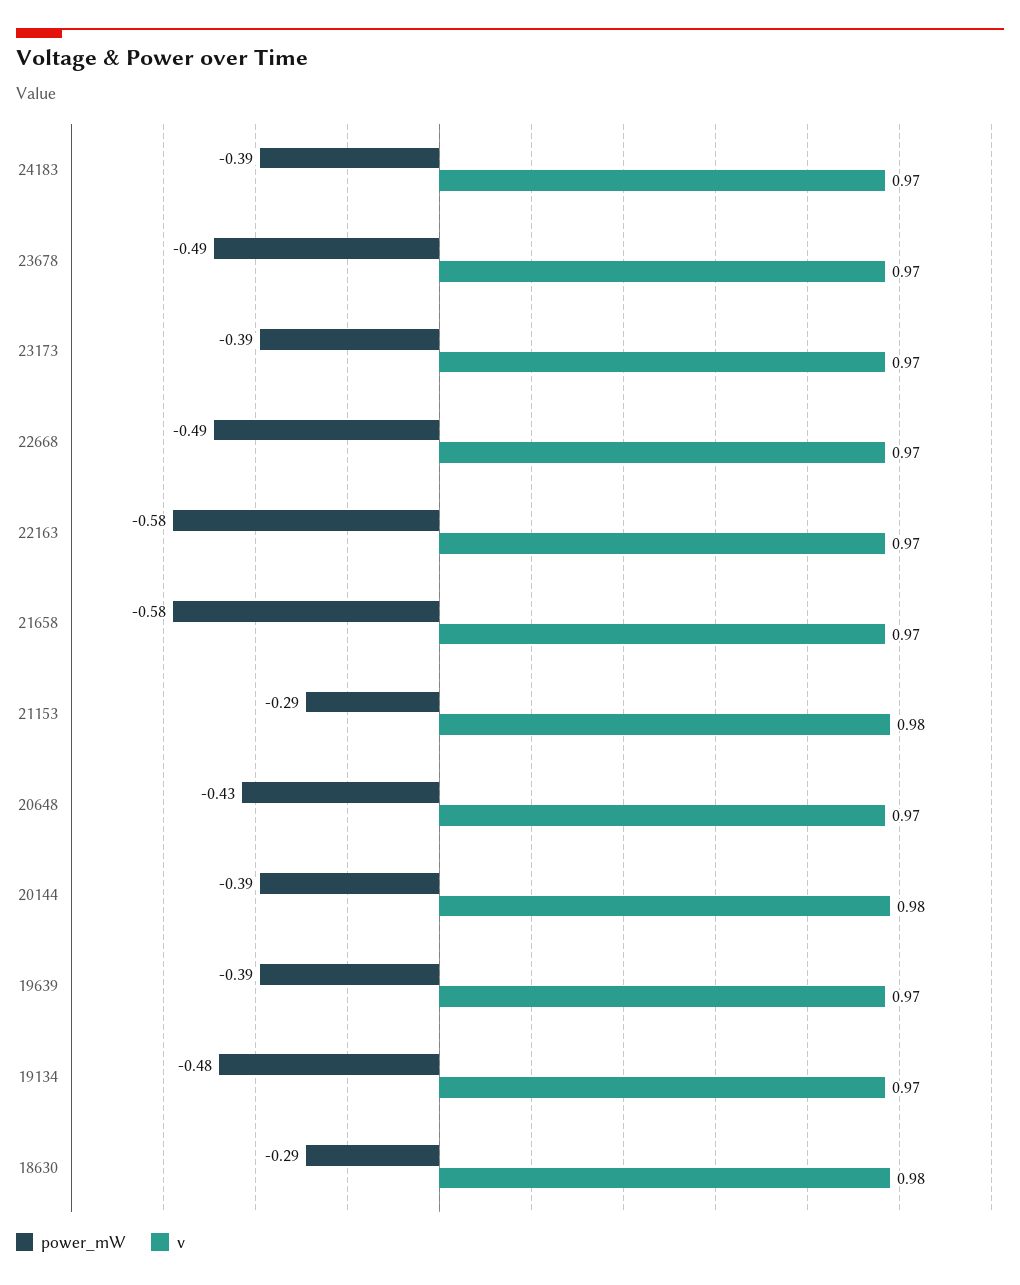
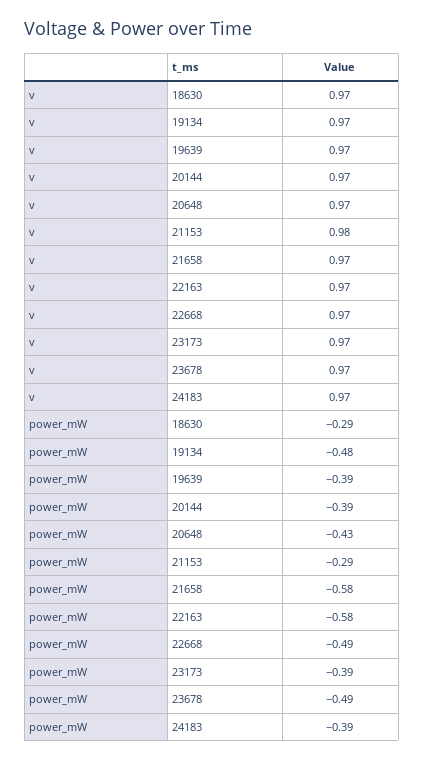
v, 20144: 0.98 -> 0.97
v, 18630: 0.98 -> 0.97

